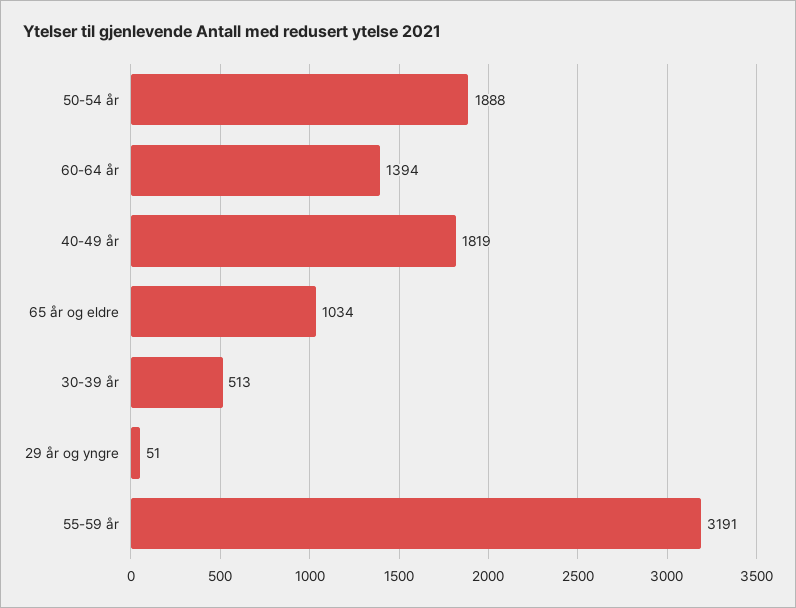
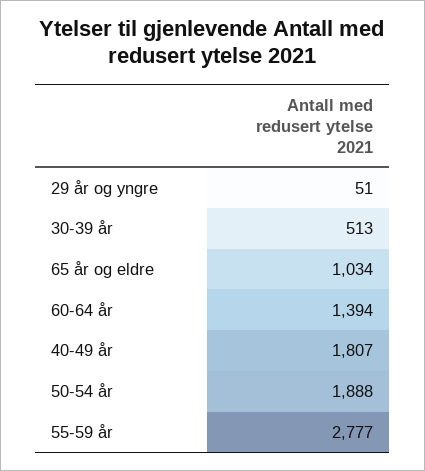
40-49 år: 1819 -> 1807
55-59 år: 3191 -> 2777

